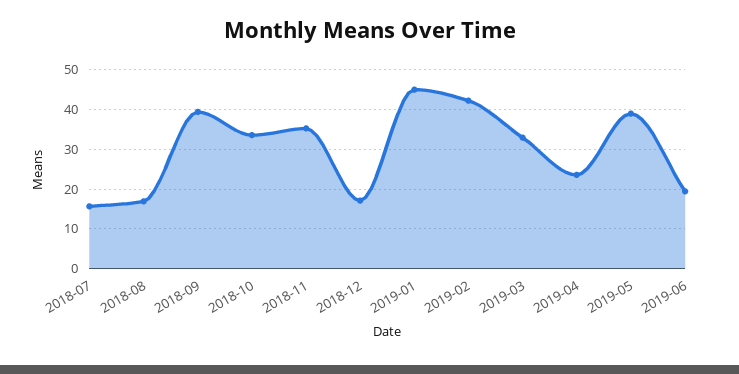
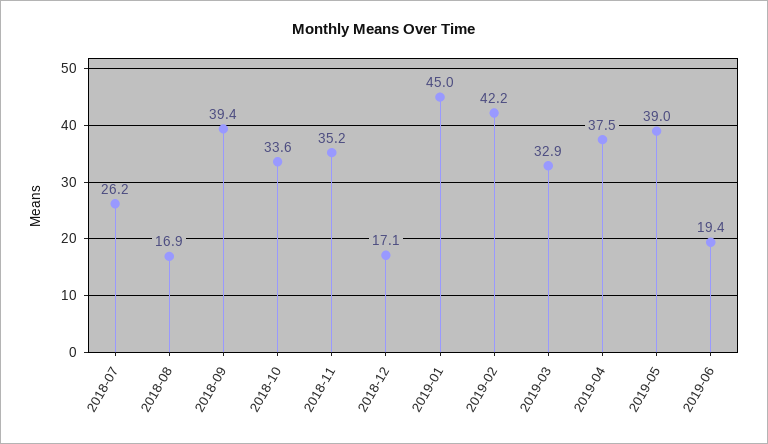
2018-07: 16 -> 26.2
2019-04: 24 -> 37.5

